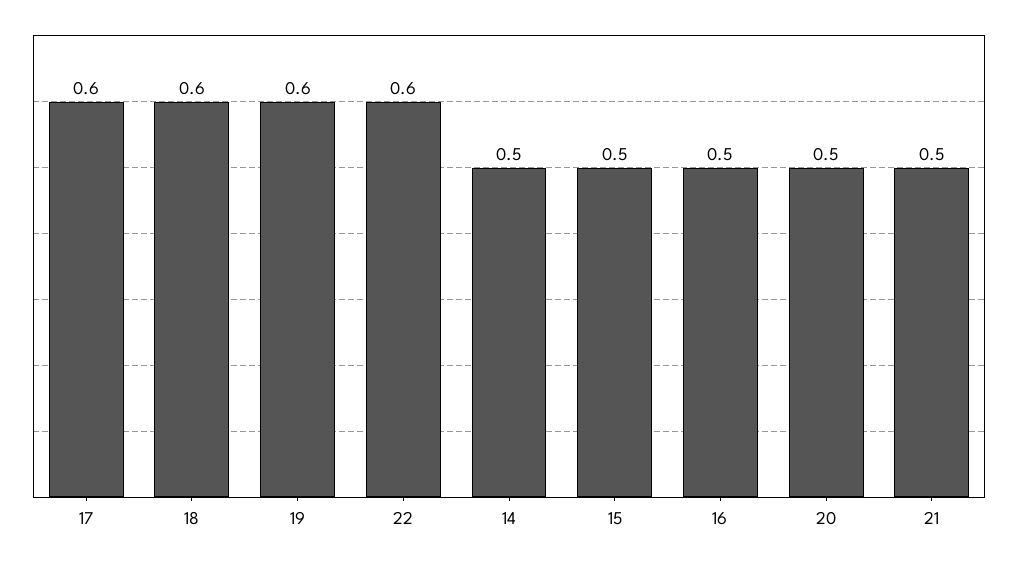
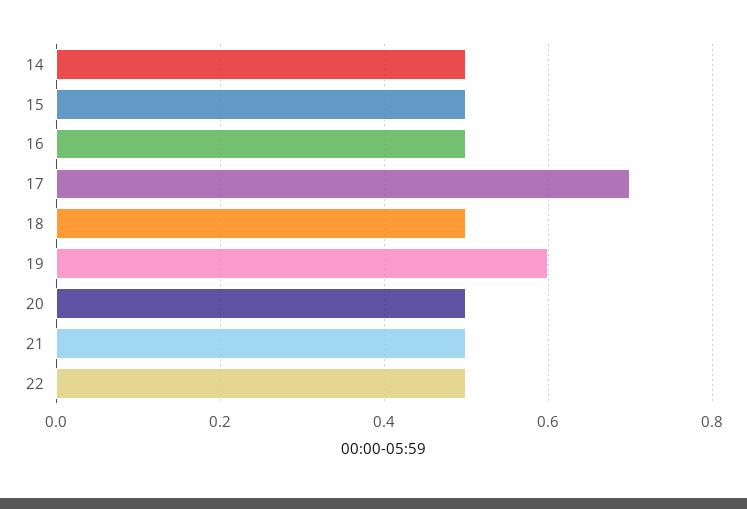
17: 0.6 -> 0.7
18: 0.6 -> 0.5
22: 0.6 -> 0.5

